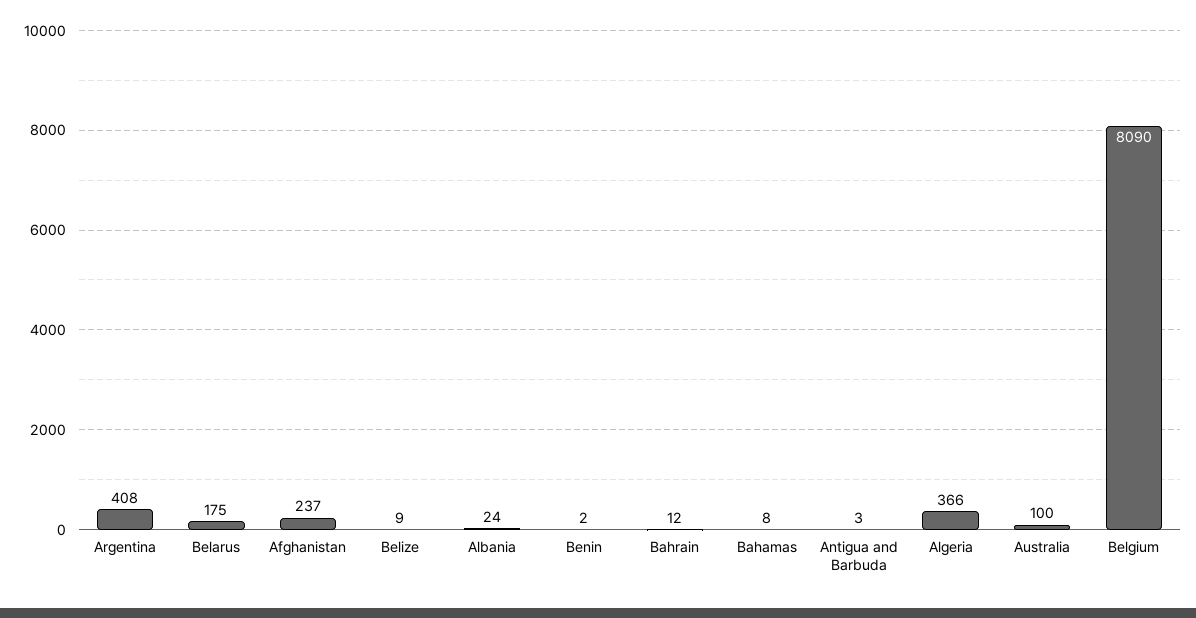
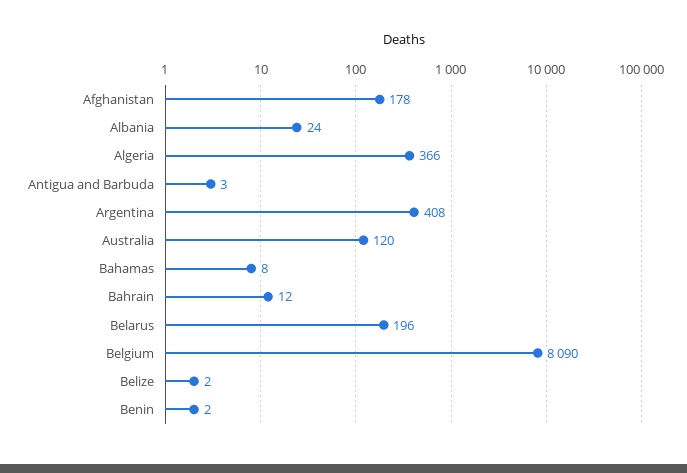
Belarus: 175 -> 196
Afghanistan: 237 -> 178
Belize: 9 -> 2
Australia: 100 -> 120

